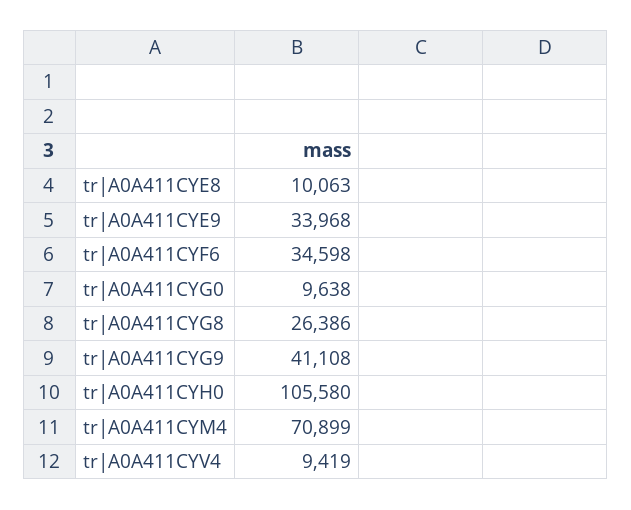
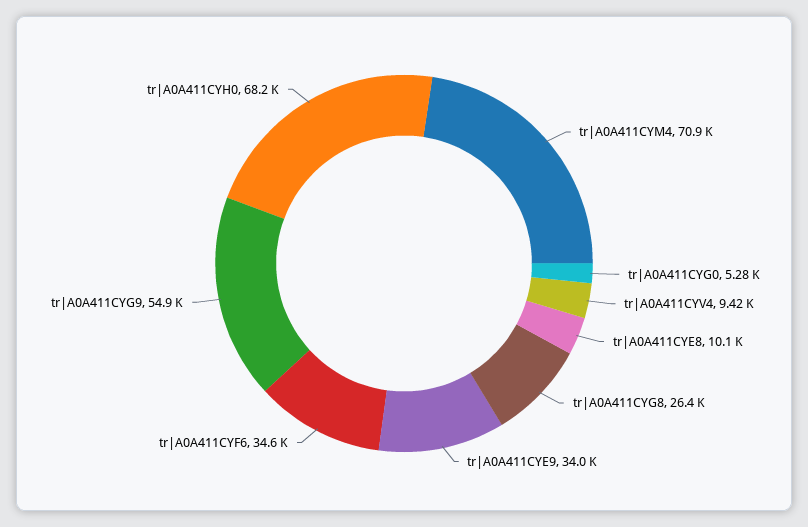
tr|A0A411CYG0: 9638 -> 5280
tr|A0A411CYG9: 41108 -> 54900
tr|A0A411CYH0: 105580 -> 68200

